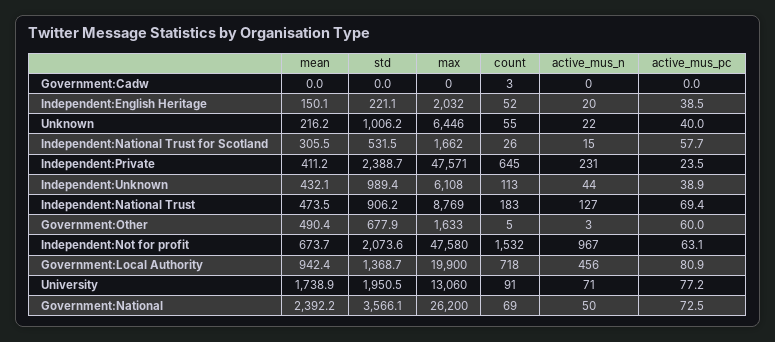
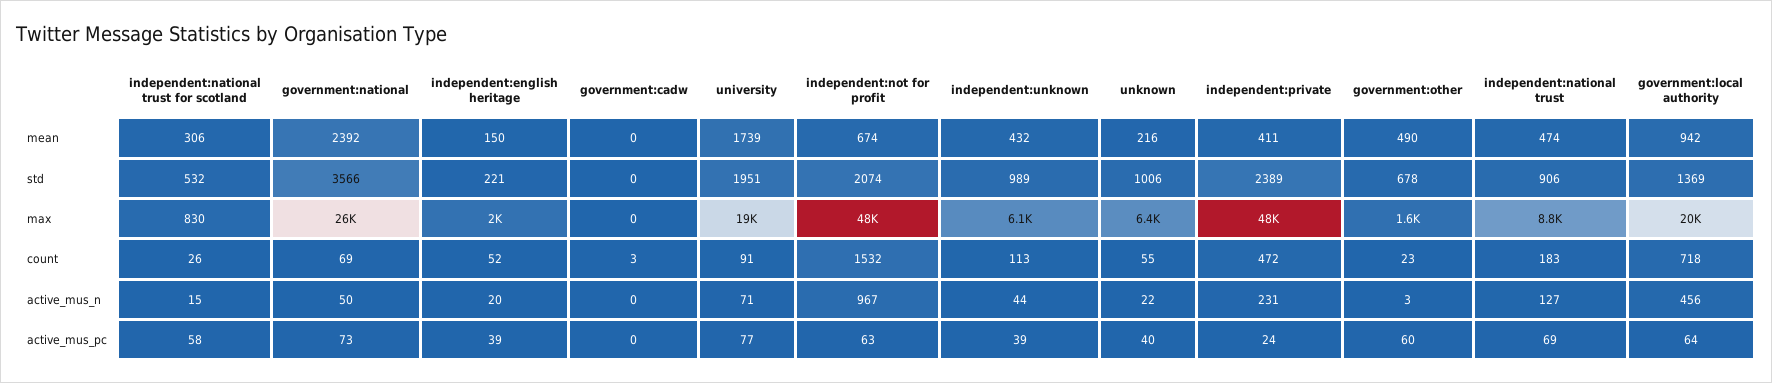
max, Independent:National Trust for Scotland: 1662 -> 830
count, Independent:Private: 645 -> 472
count, Government:Other: 5 -> 23
active_mus_pc, Government:Local Authority: 80.9 -> 64
max, University: 13060 -> 19000

